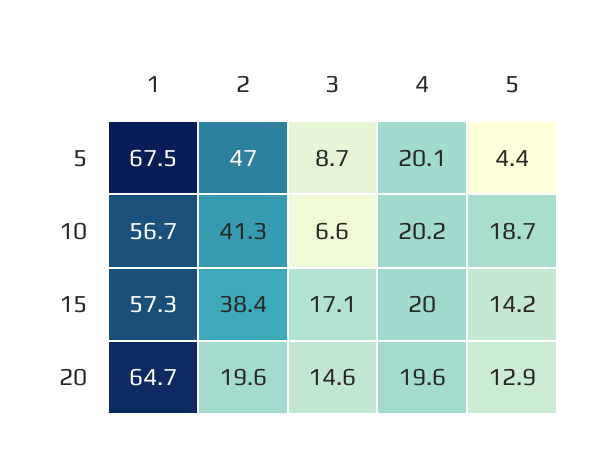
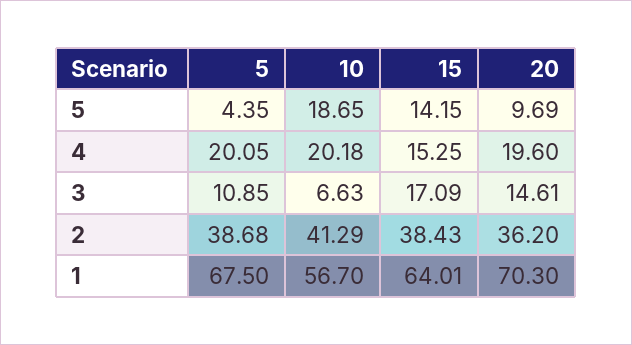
2, 5: 47 -> 38.68
3, 5: 8.7 -> 10.85
1, 15: 57.3 -> 64.01
4, 15: 20 -> 15.25
1, 20: 64.7 -> 70.3
2, 20: 19.6 -> 36.2
5, 20: 12.9 -> 9.69

